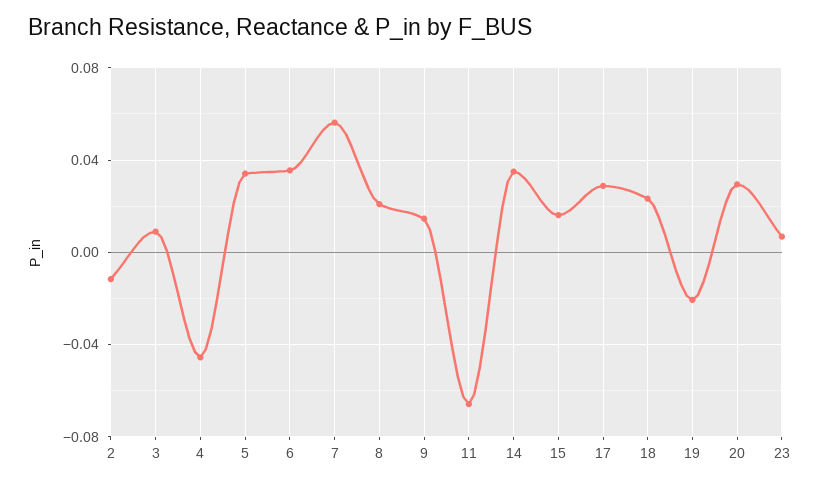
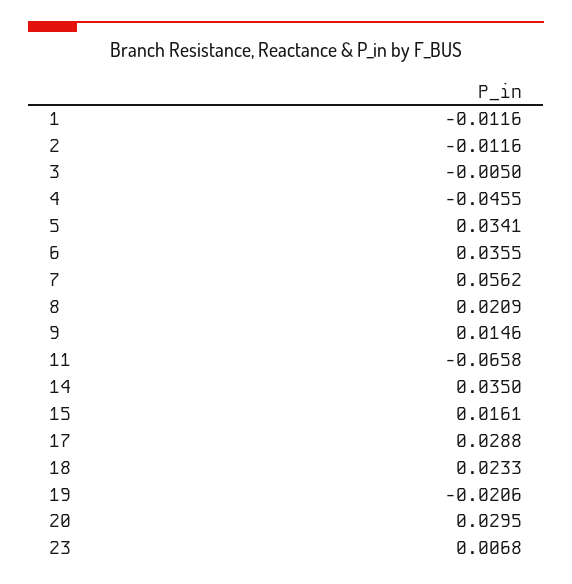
3: 0.01 -> -0.005
1: none -> -0.0116

